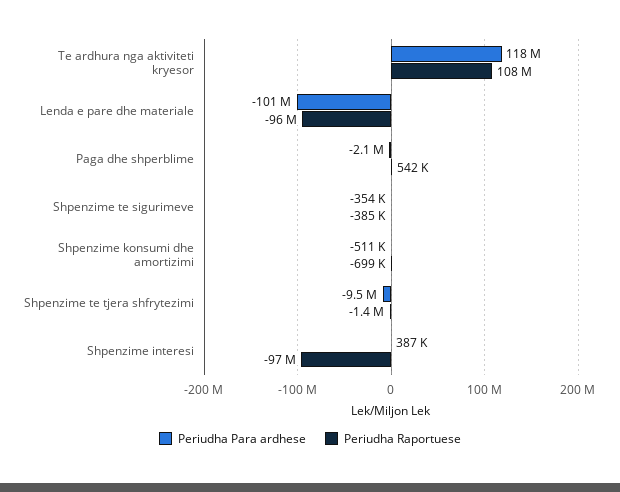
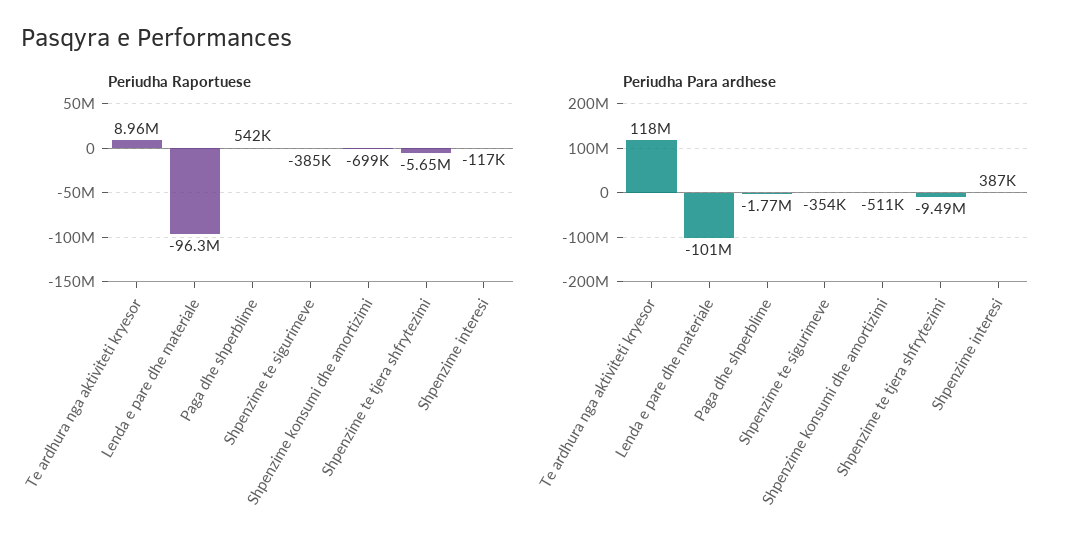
Periudha Raportuese, Te ardhura nga aktiviteti kryesor: 108000000 -> 8960000
Periudha Para ardhese, Paga dhe shperblime: -2100000 -> -1770000
Periudha Raportuese, Shpenzime te tjera shfrytezimi: -1400000 -> -5650000
Periudha Raportuese, Shpenzime interesi: -97000000 -> -117000

